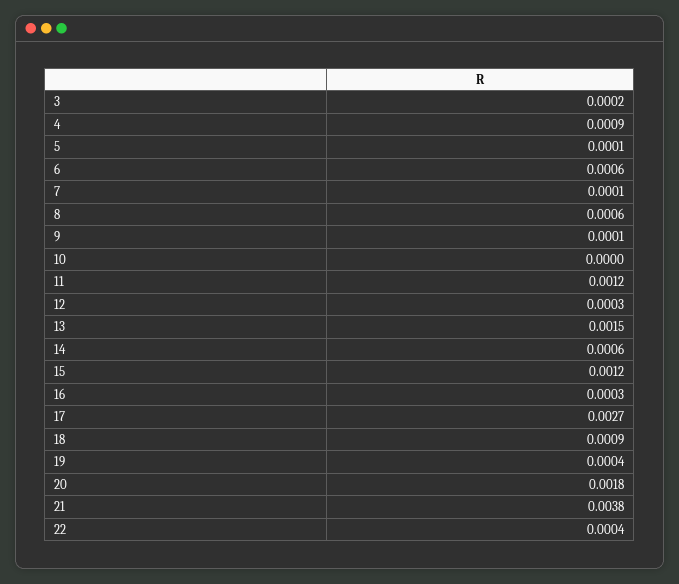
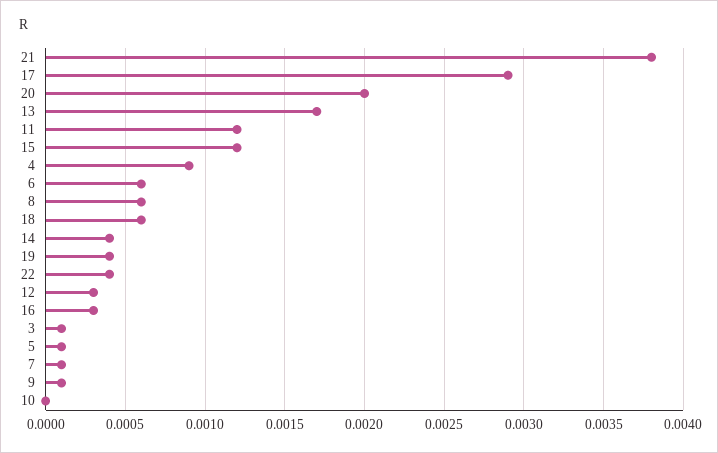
3: 0.0002 -> 0.0001
13: 0.0015 -> 0.0017
14: 0.0006 -> 0.0004
17: 0.0027 -> 0.0029
18: 0.0009 -> 0.0006
20: 0.0018 -> 0.002

